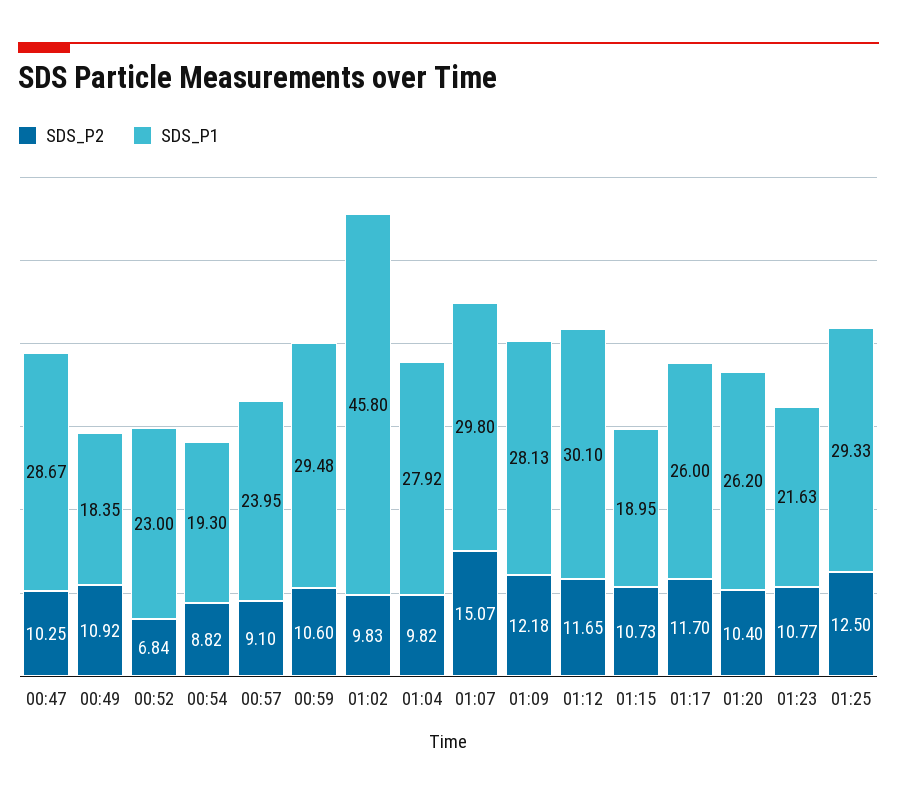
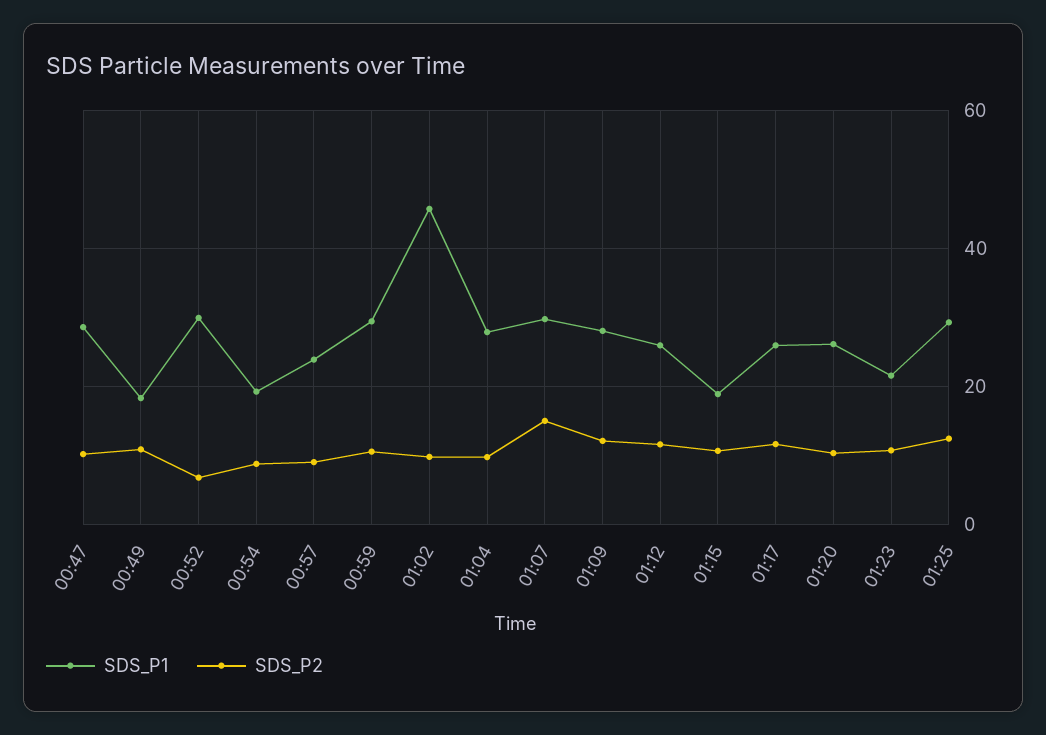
SDS_P1, 00:52: 23 -> 30
SDS_P1, 01:12: 30.1 -> 26

